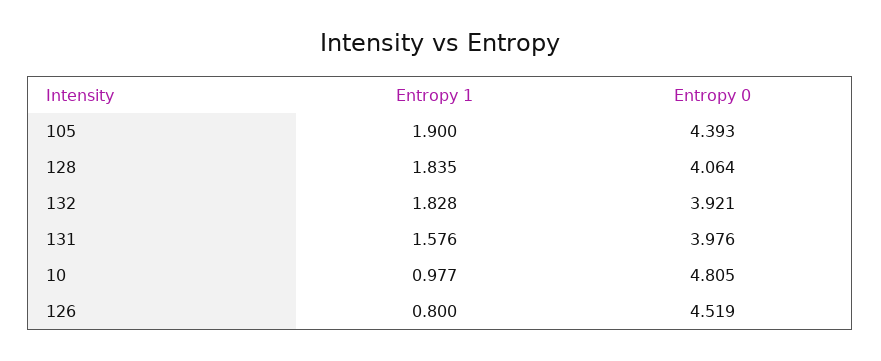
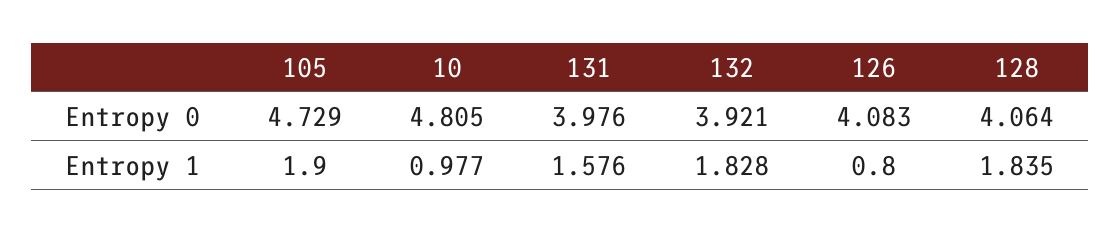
Entropy 0, 105: 4.393 -> 4.729
Entropy 0, 126: 4.519 -> 4.083

